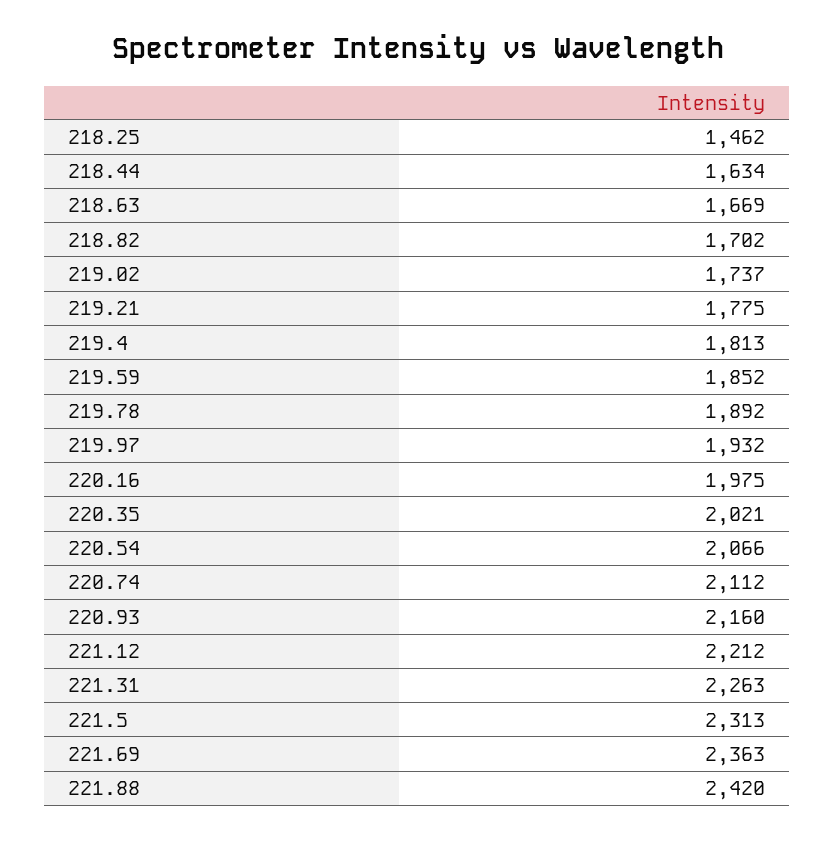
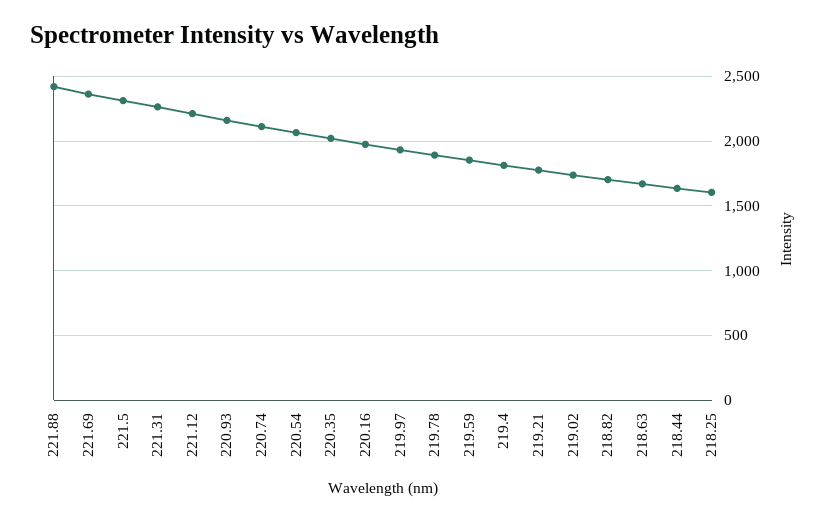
218.25: 1462 -> 1600

